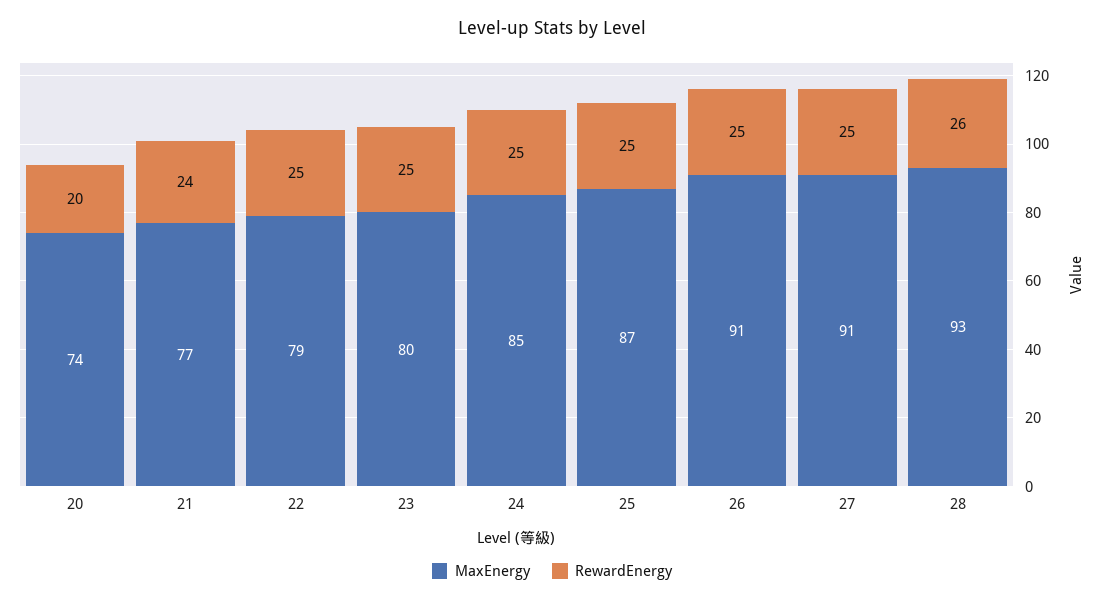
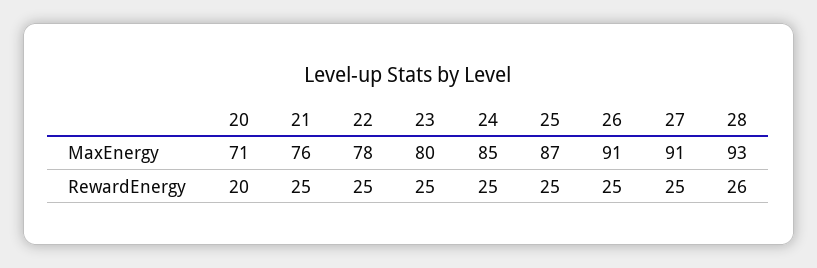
MaxEnergy, 20: 74 -> 71
MaxEnergy, 21: 77 -> 76
RewardEnergy, 21: 24 -> 25
MaxEnergy, 22: 79 -> 78

